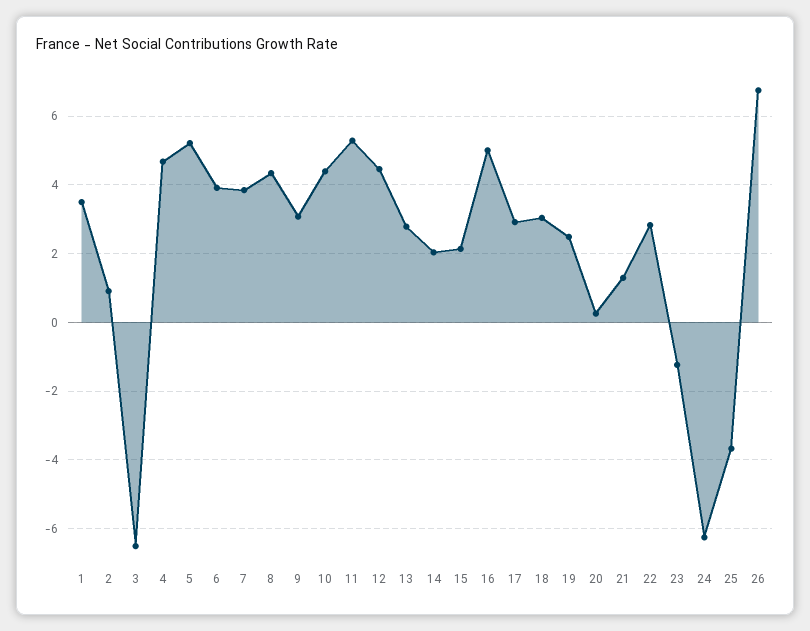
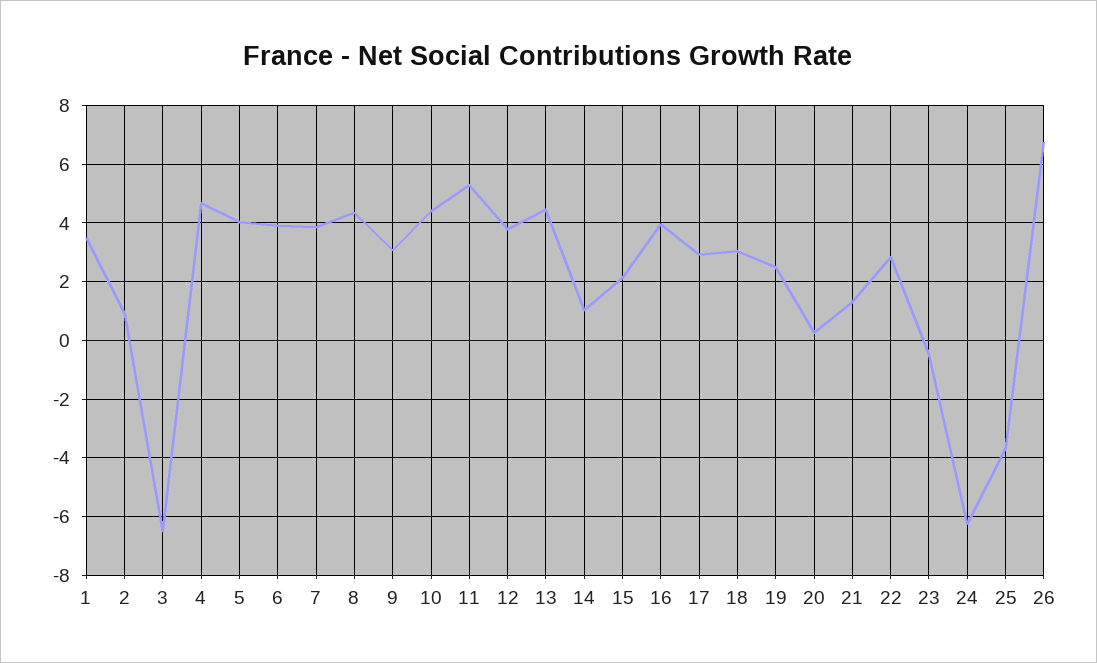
5: 5.2 -> 4
12: 4.4 -> 3.75
13: 2.8 -> 4.5
14: 2 -> 1
16: 5 -> 4
23: -1.2 -> -0.5

